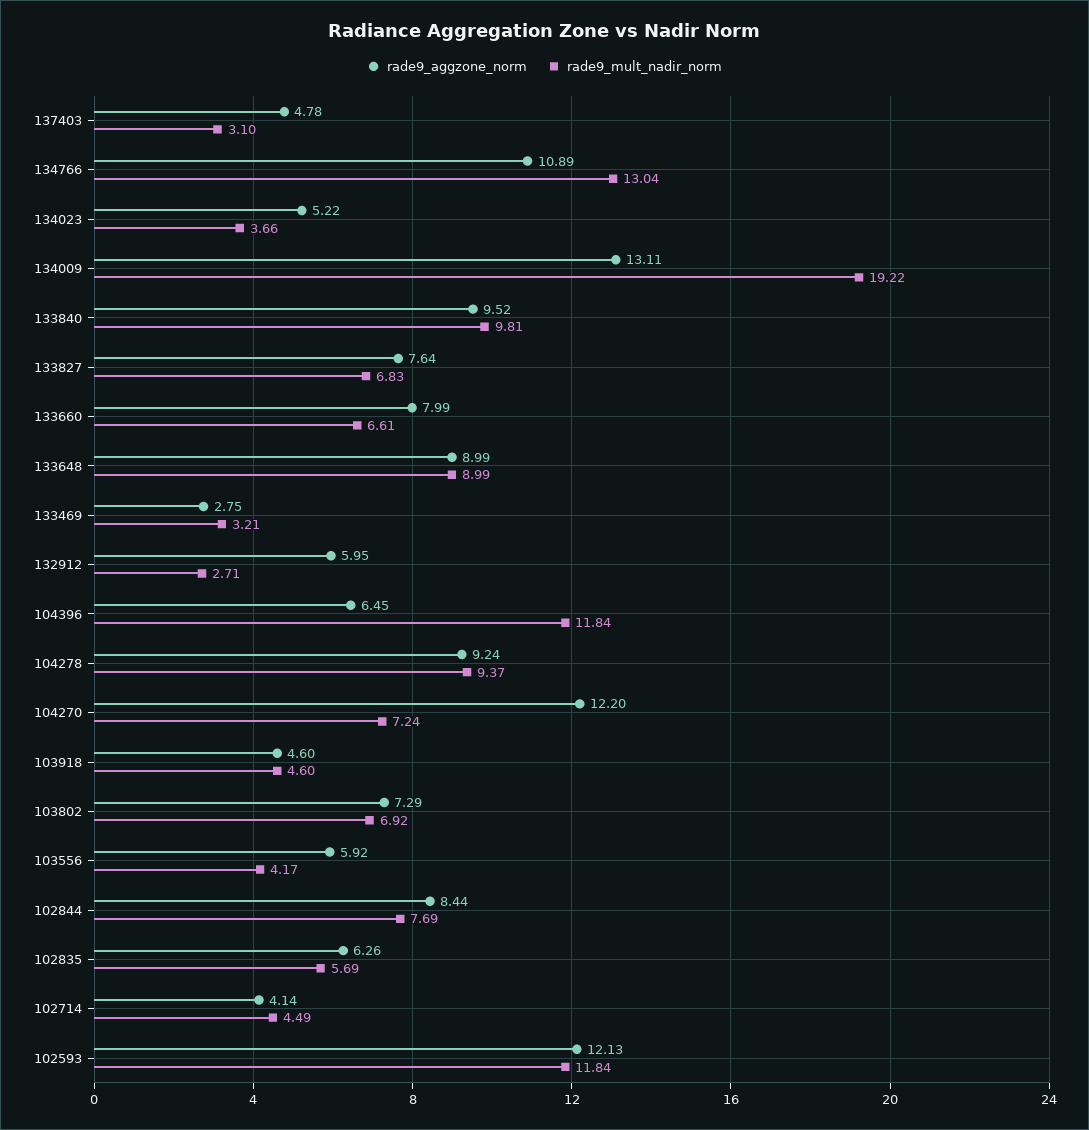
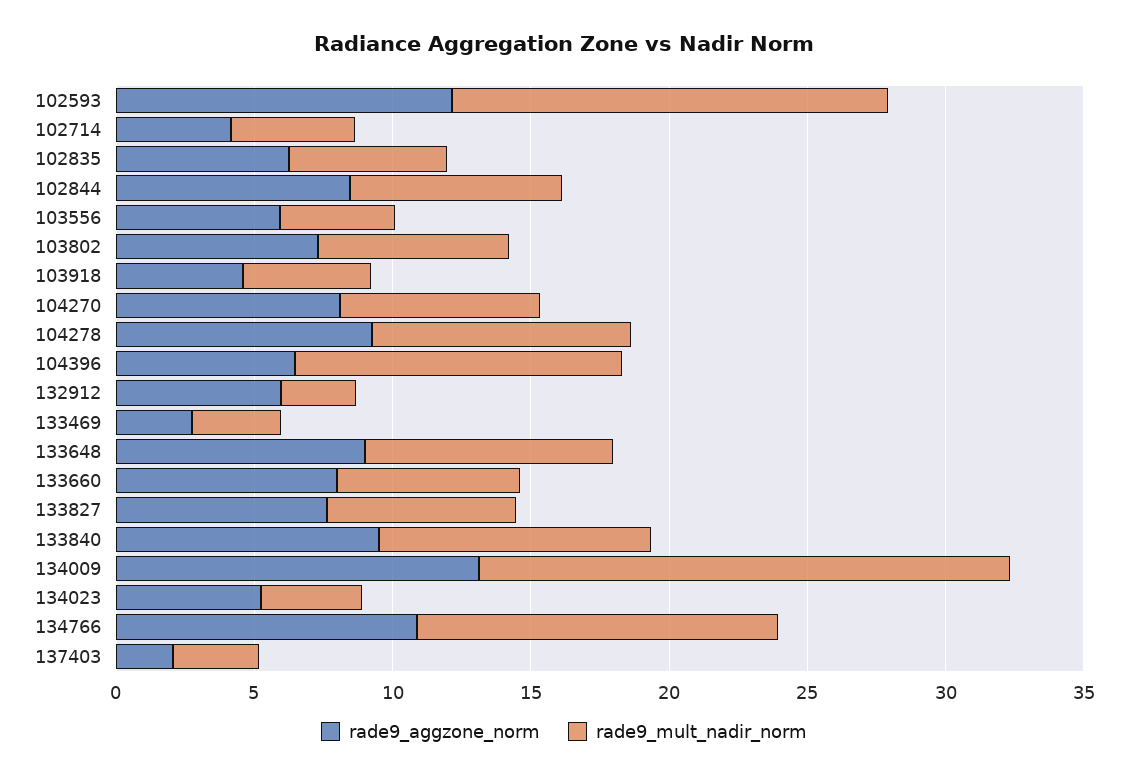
rade9_aggzone_norm, 137403: 4.78 -> 2
rade9_aggzone_norm, 104270: 12.2 -> 8
rade9_mult_nadir_norm, 102593: 11.84 -> 16

